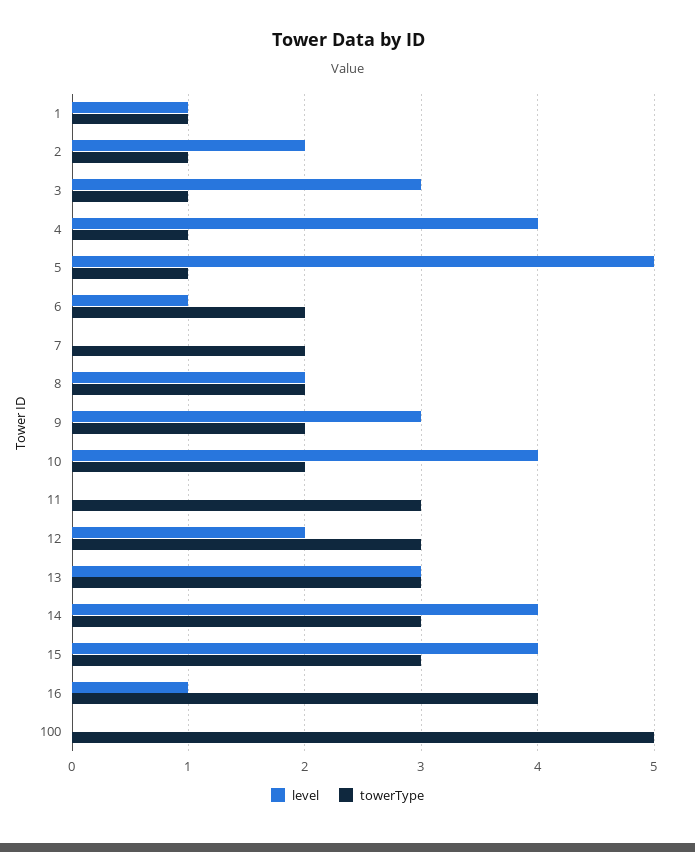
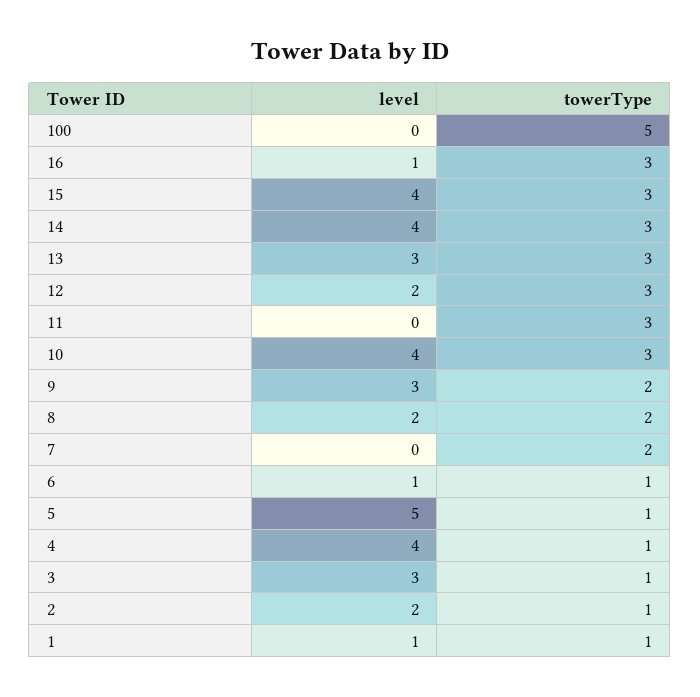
towerType, 6: 2 -> 1
towerType, 10: 2 -> 3
towerType, 16: 4 -> 3

